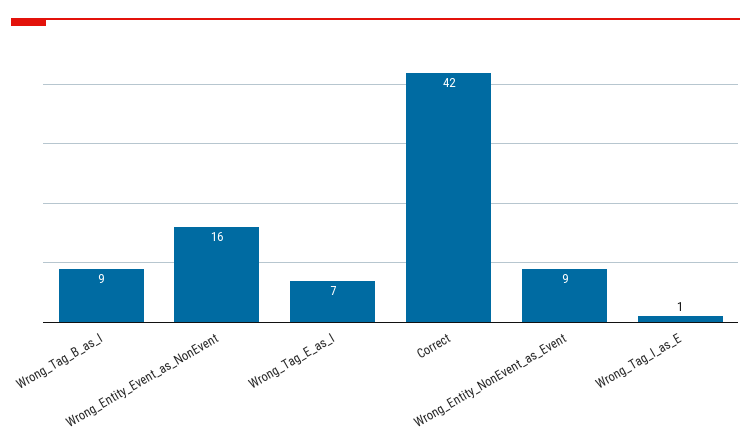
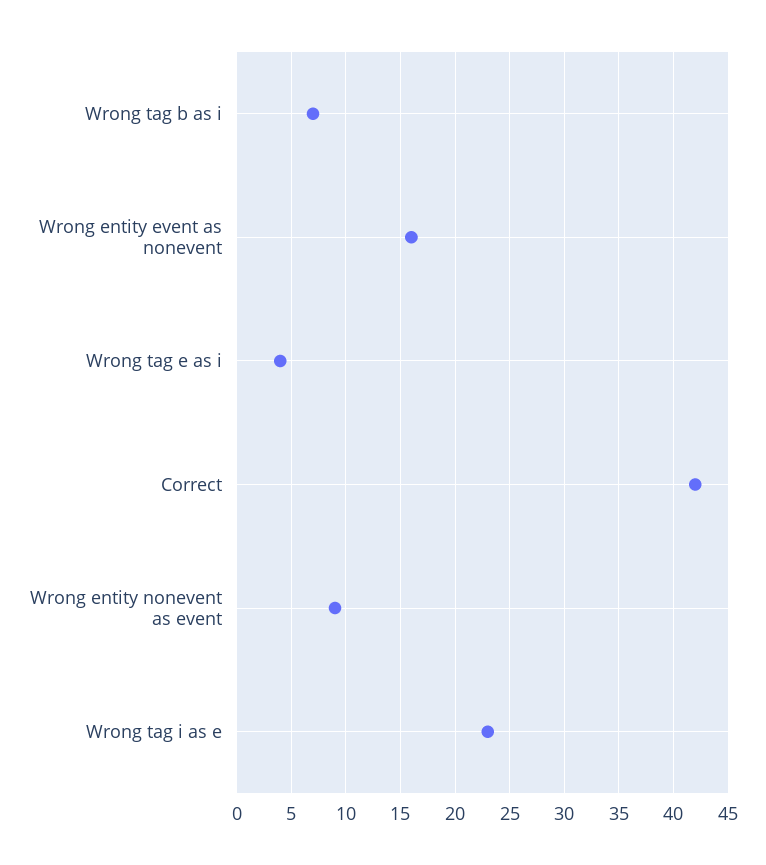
Wrong_Tag_B_as_I: 9 -> 7
Wrong_Tag_E_as_I: 7 -> 4
Wrong_Tag_I_as_E: 1 -> 23

